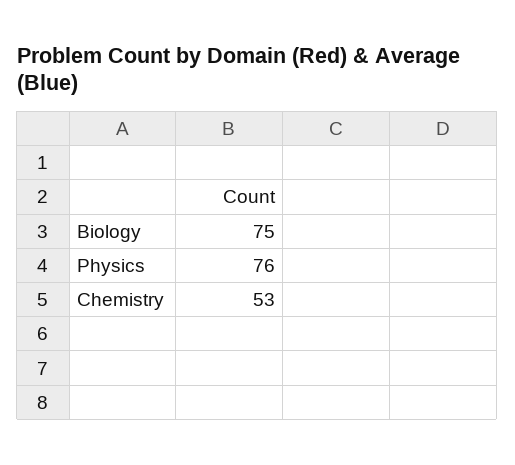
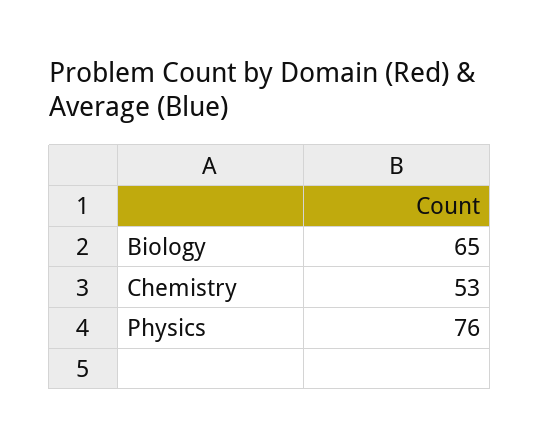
Biology: 75 -> 65

